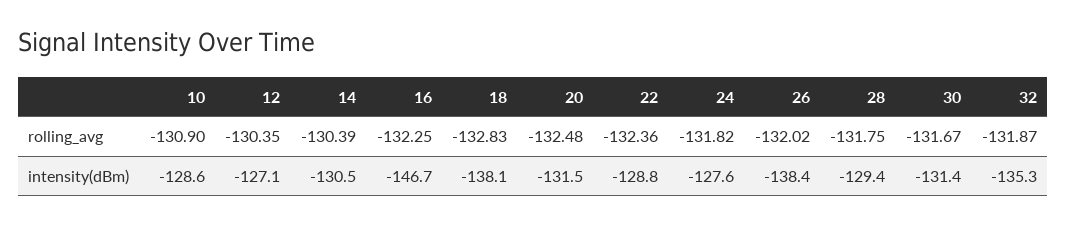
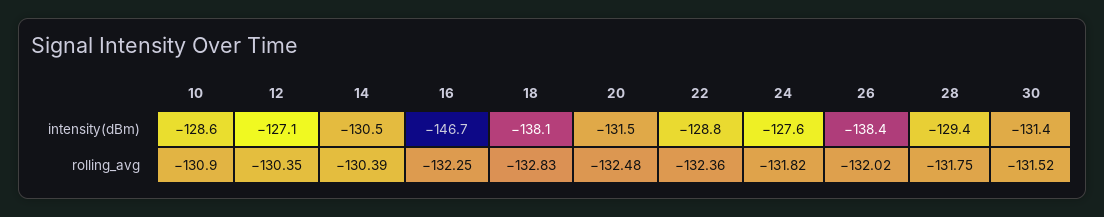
30, rolling_avg: -131.67 -> -131.52
32, rolling_avg: -131.87 -> none
32, intensity(dBm): -135.3 -> none

